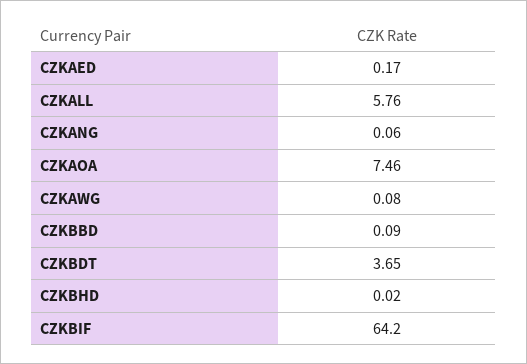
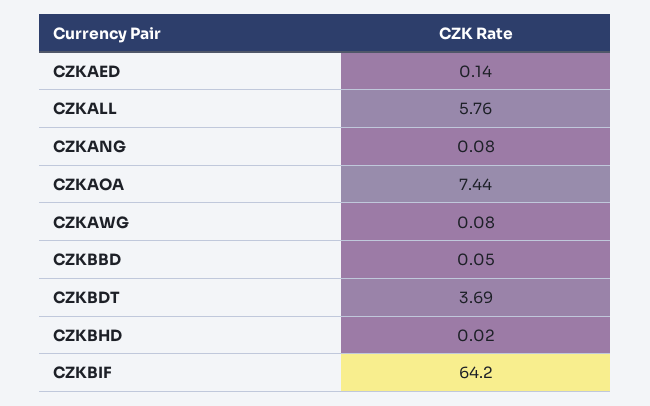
CZKAED: 0.17 -> 0.14
CZKANG: 0.06 -> 0.08
CZKAOA: 7.46 -> 7.44
CZKBBD: 0.09 -> 0.05
CZKBDT: 3.65 -> 3.69

